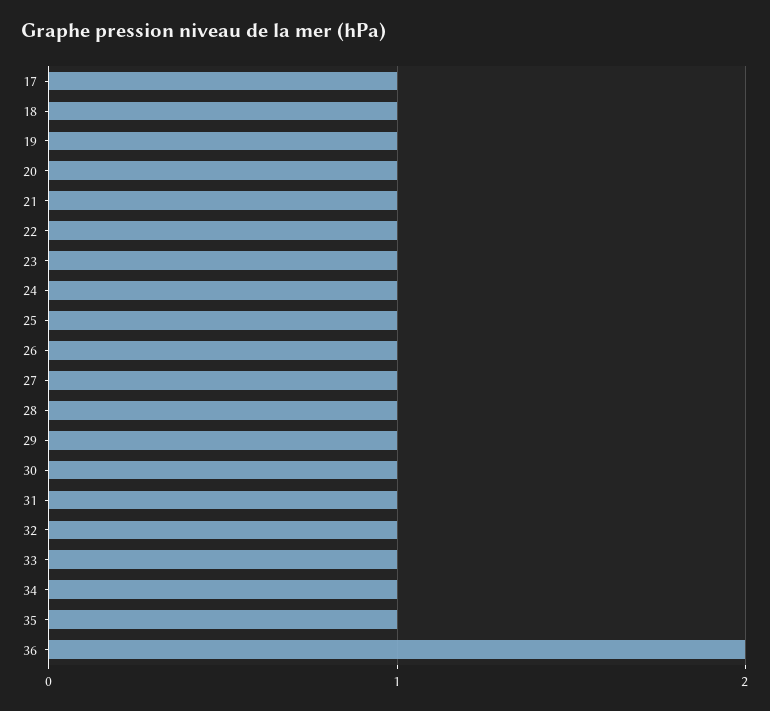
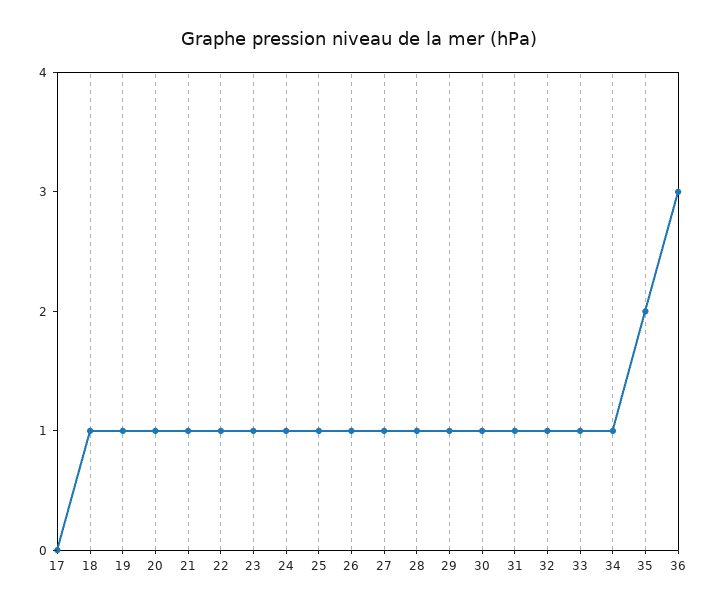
17: 1 -> 0
35: 1 -> 2
36: 2 -> 3

